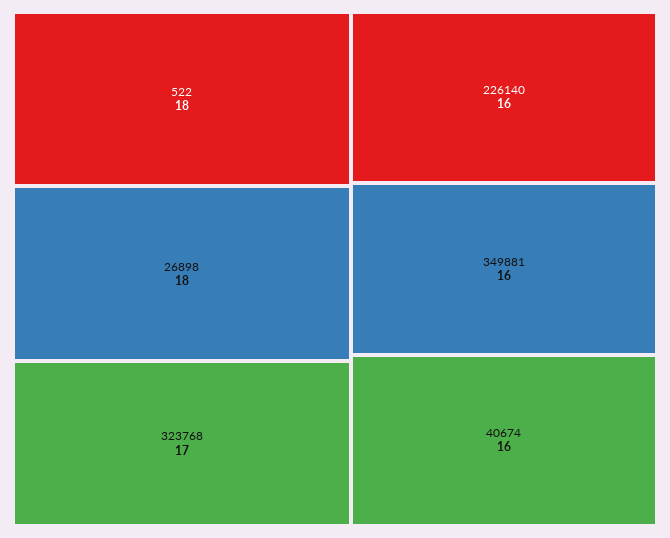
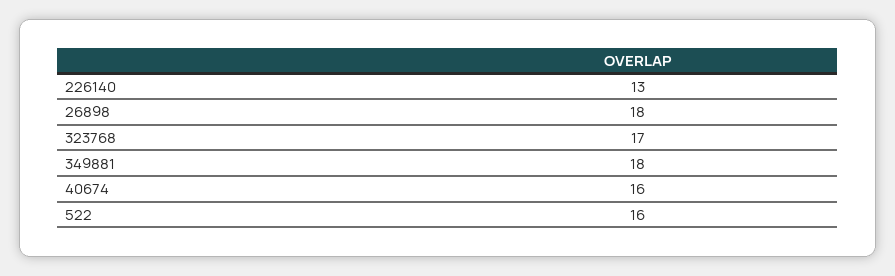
522: 18 -> 16
226140: 16 -> 13
349881: 16 -> 18

